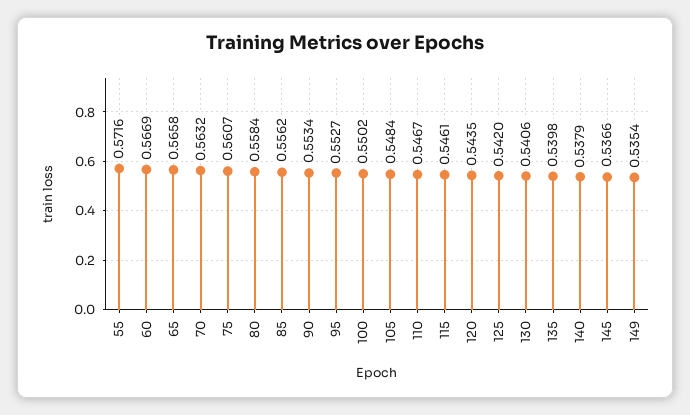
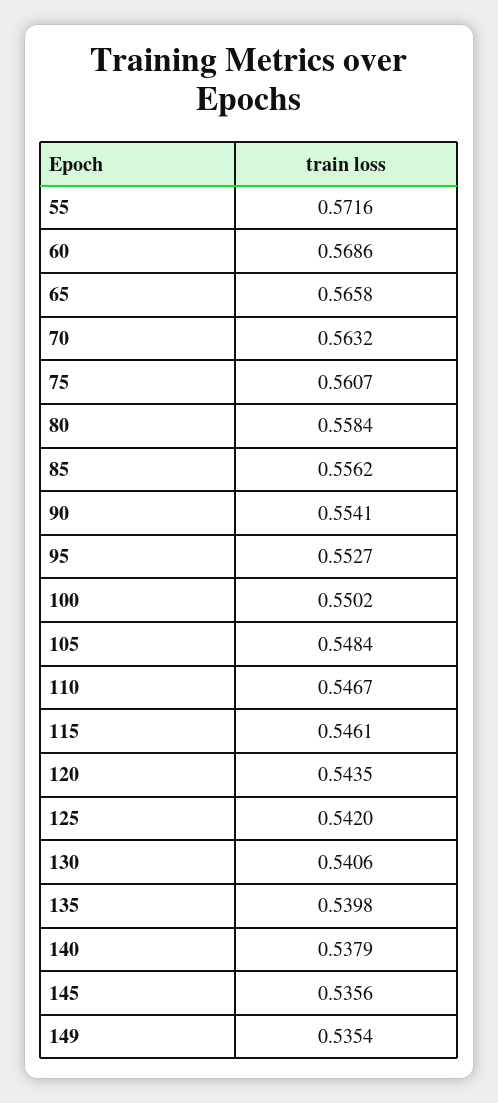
60: 0.5669 -> 0.5686
90: 0.5534 -> 0.5541
145: 0.5366 -> 0.5356

